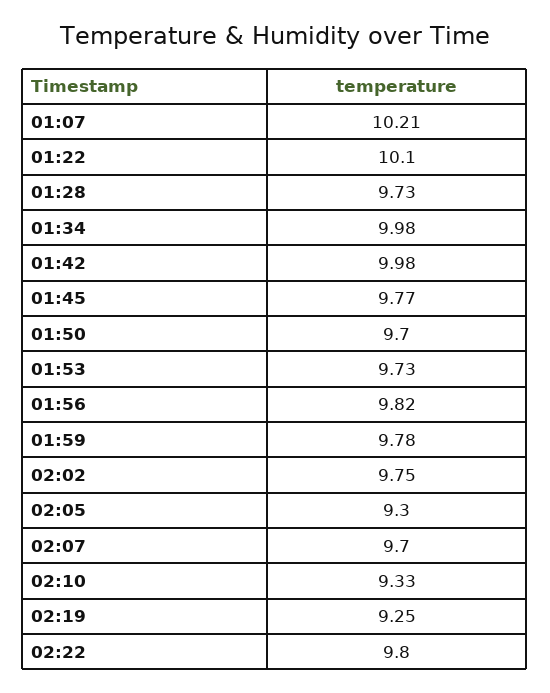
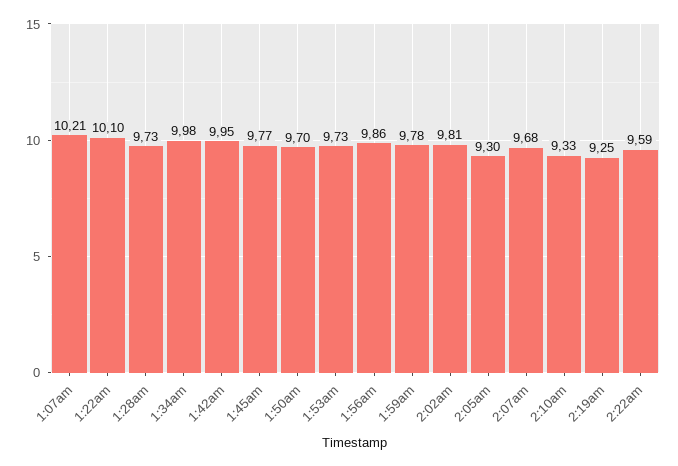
01:42: 9.98 -> 9.95
01:56: 9.82 -> 9.86
02:02: 9.75 -> 9.81
02:07: 9.7 -> 9.68
02:22: 9.8 -> 9.59

